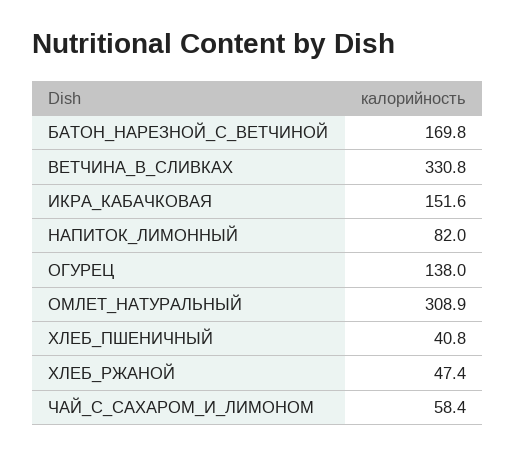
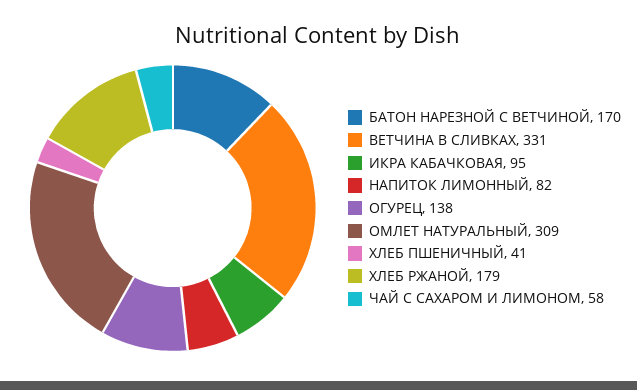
ИКРА_КАБАЧКОВАЯ: 151.6 -> 95
ХЛЕБ_РЖАНОЙ: 47.4 -> 179

